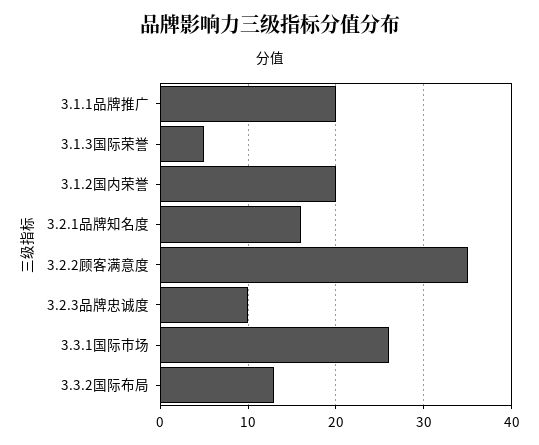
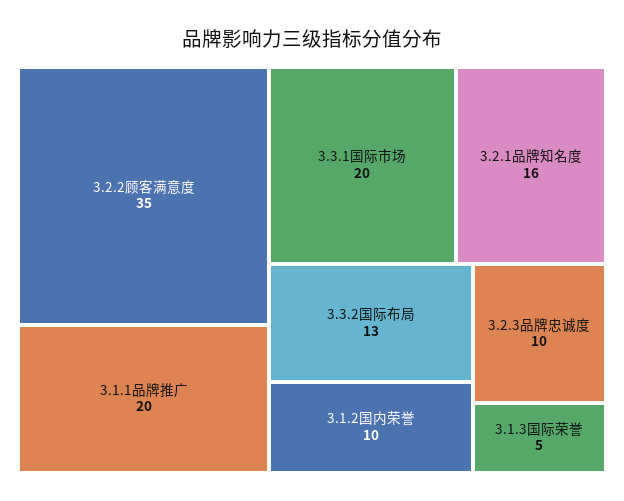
3.1.2国内荣誉: 20 -> 10
3.3.1国际市场: 26 -> 20

